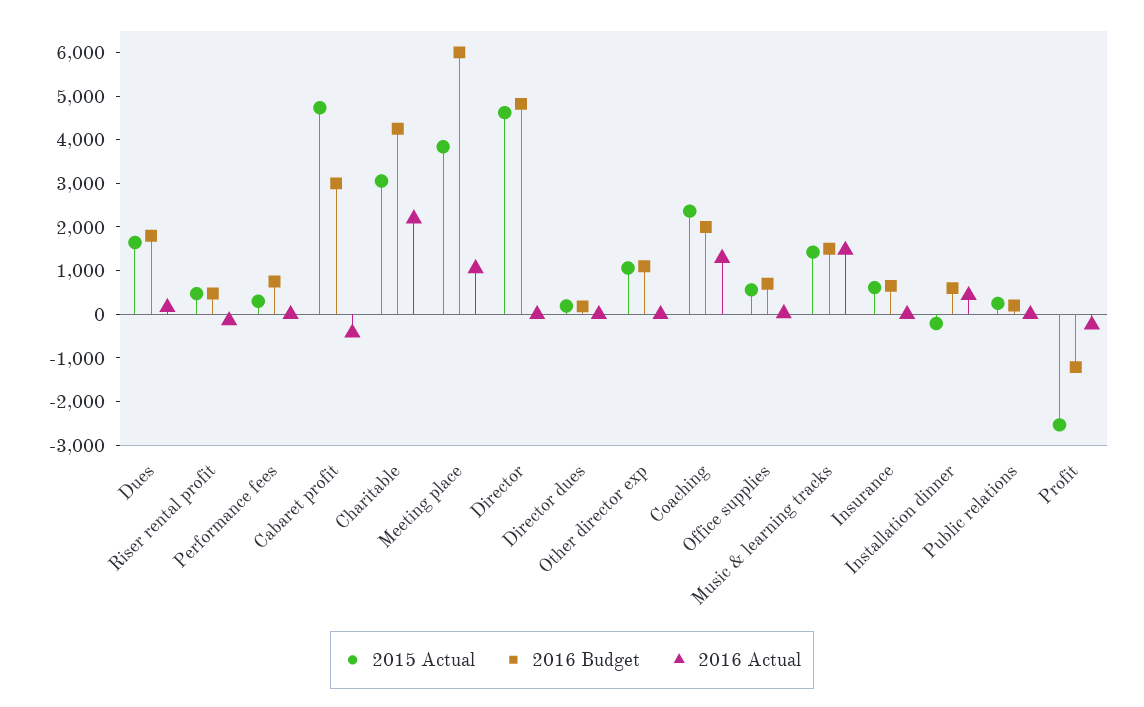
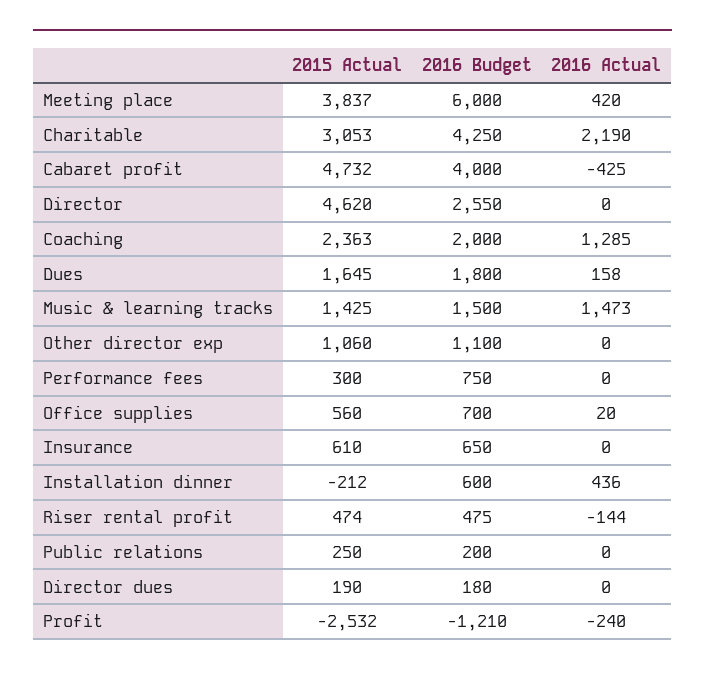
2016 Budget, Cabaret profit: 3000 -> 4000
2016 Actual, Meeting place: 1000 -> 420
2016 Budget, Director: 4800 -> 2550

